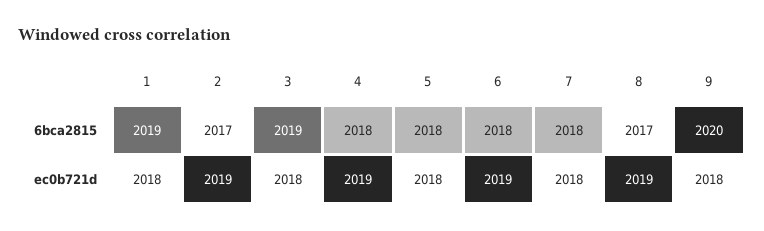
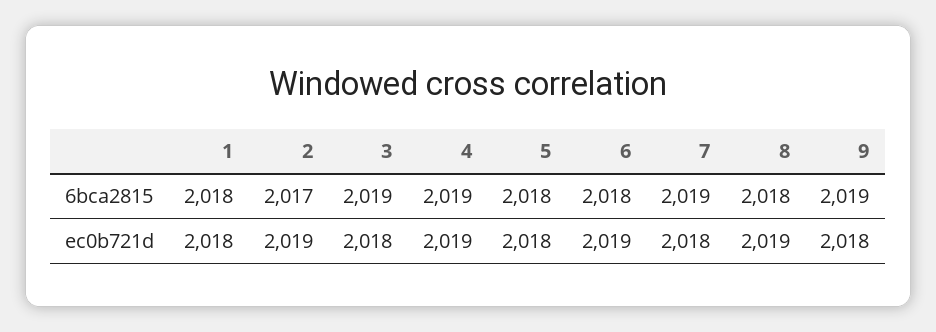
1, 6bca2815: 2019 -> 2018
4, 6bca2815: 2018 -> 2019
7, 6bca2815: 2018 -> 2019
8, 6bca2815: 2017 -> 2018
9, 6bca2815: 2020 -> 2019

